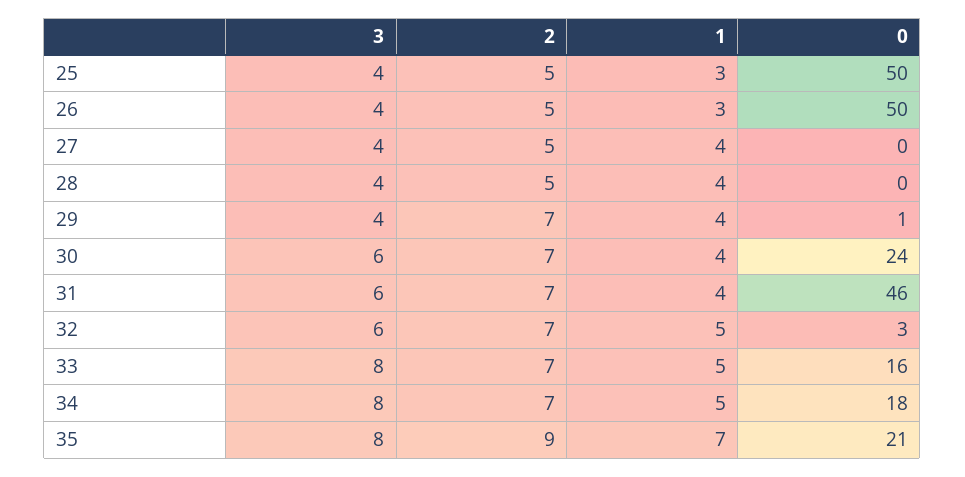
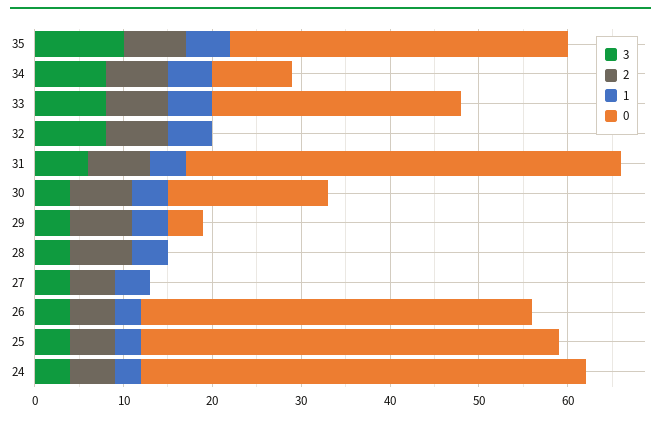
0, 25: 50 -> 47
0, 26: 50 -> 44
2, 28: 5 -> 7
0, 29: 1 -> 4
3, 30: 6 -> 4
0, 30: 24 -> 18
0, 31: 46 -> 49
3, 32: 6 -> 8
0, 32: 3 -> 0
0, 33: 16 -> 28
0, 34: 18 -> 9
3, 35: 8 -> 10
2, 35: 9 -> 7
1, 35: 7 -> 5
0, 35: 21 -> 38
3, 24: none -> 4
2, 24: none -> 5
1, 24: none -> 3
0, 24: none -> 50

